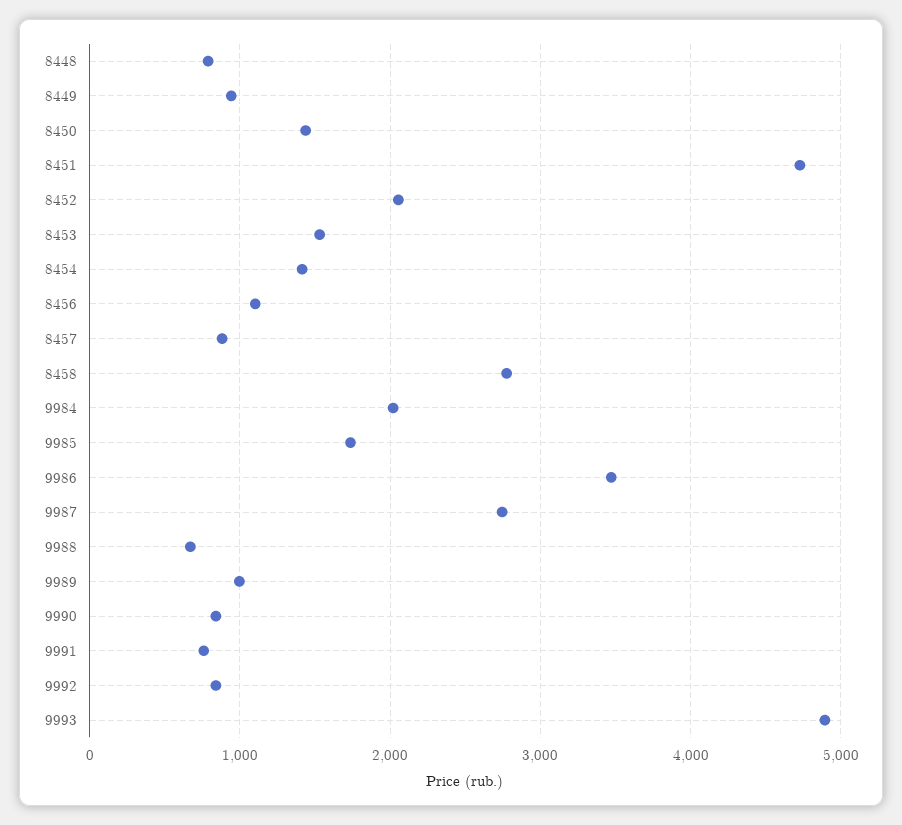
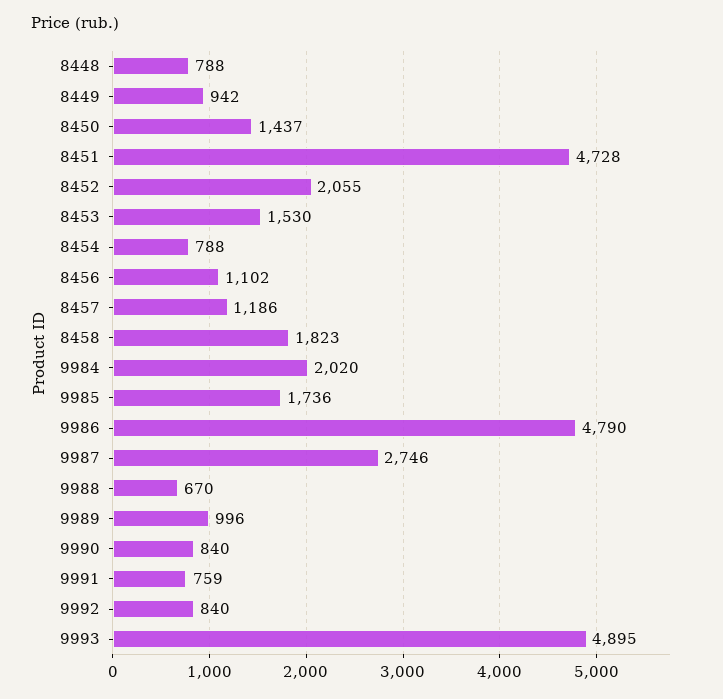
8454: 1400 -> 788
8457: 900 -> 1186
8458: 2800 -> 1823
9986: 3500 -> 4790

